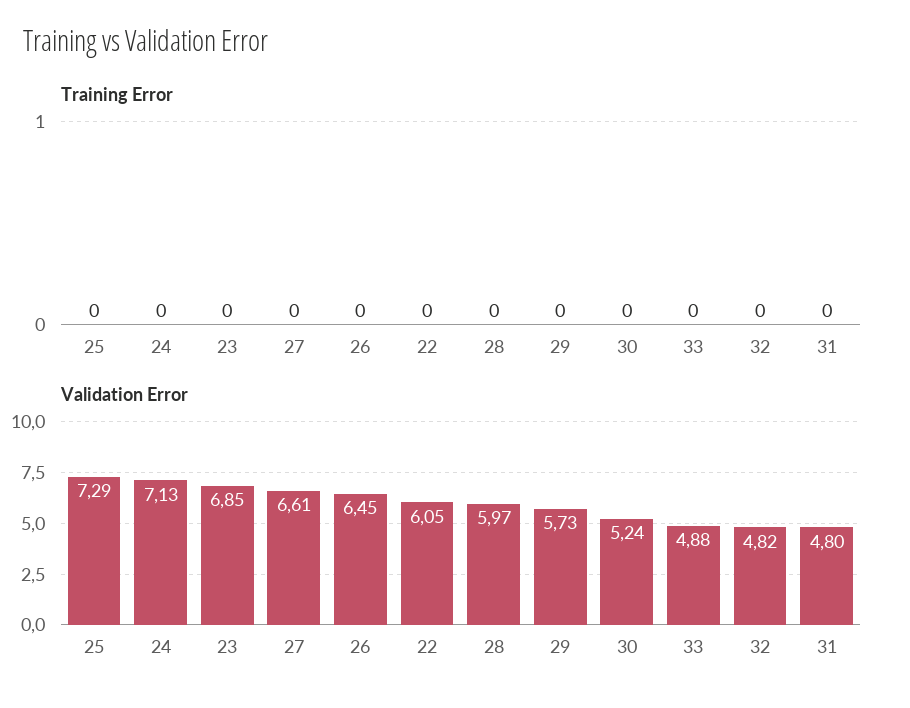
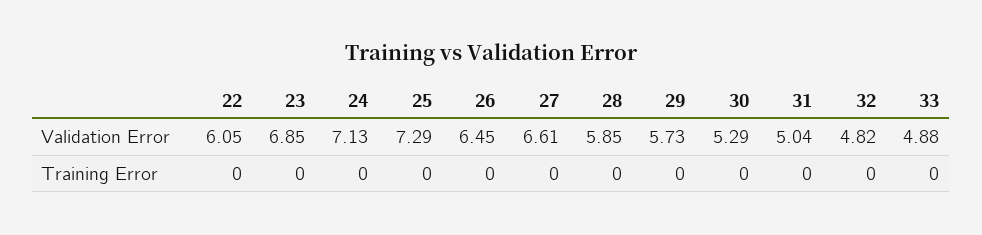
Validation Error, 28: 5.97 -> 5.85
Validation Error, 30: 5.24 -> 5.29
Validation Error, 31: 4.8 -> 5.04

